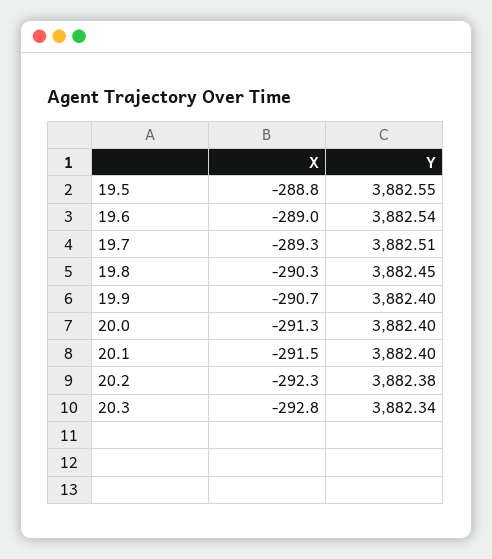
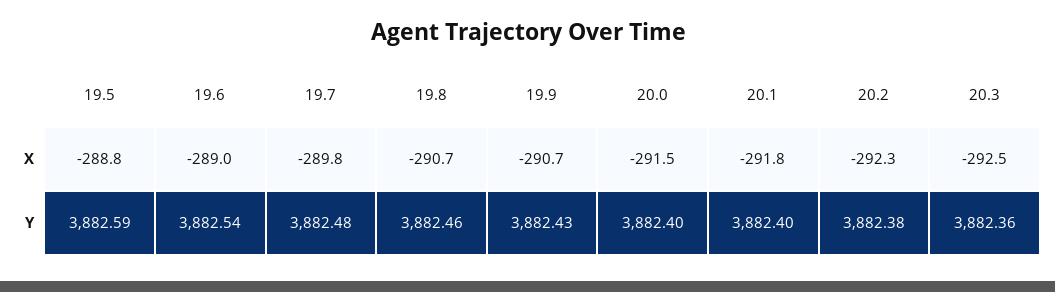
Y, 19.5: 3882.55 -> 3882.59
X, 19.7: -289.3 -> -289.8
Y, 19.7: 3882.51 -> 3882.48
X, 19.8: -290.3 -> -290.7
Y, 19.8: 3882.45 -> 3882.46
Y, 19.9: 3882.4 -> 3882.43
X, 20.0: -291.3 -> -291.5
X, 20.1: -291.5 -> -291.8
X, 20.3: -292.8 -> -292.5
Y, 20.3: 3882.34 -> 3882.36

